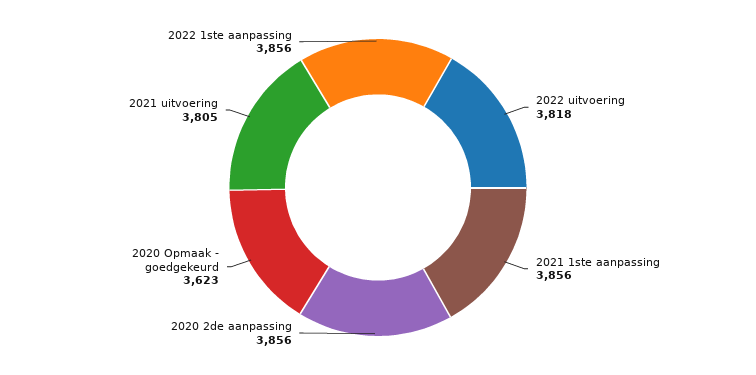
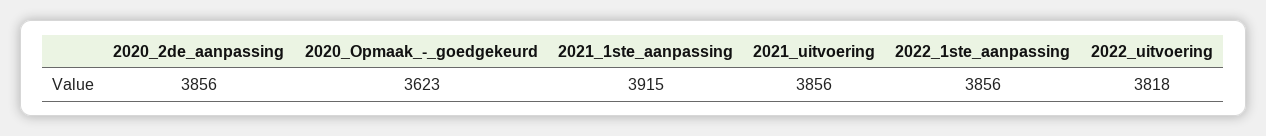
2021 1ste aanpassing: 3856 -> 3915
2021 uitvoering: 3805 -> 3856

